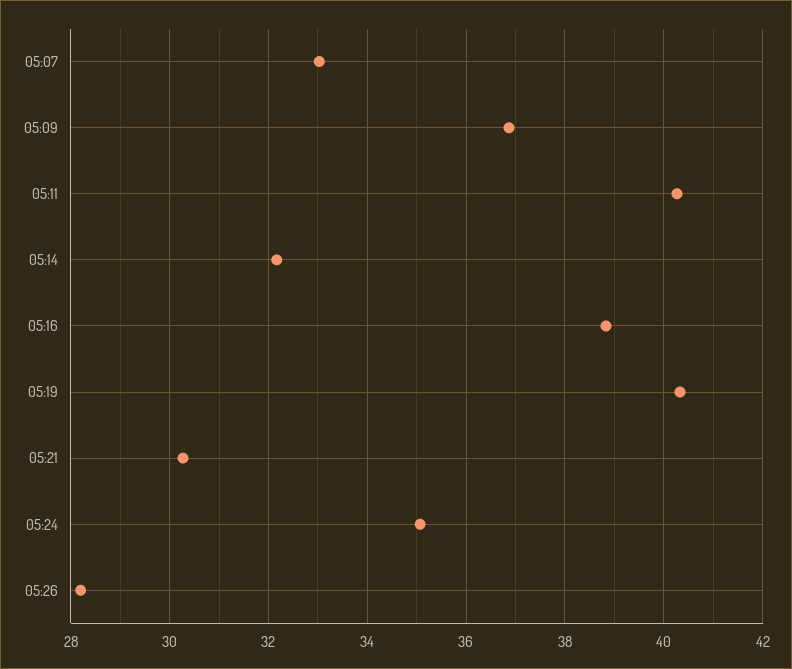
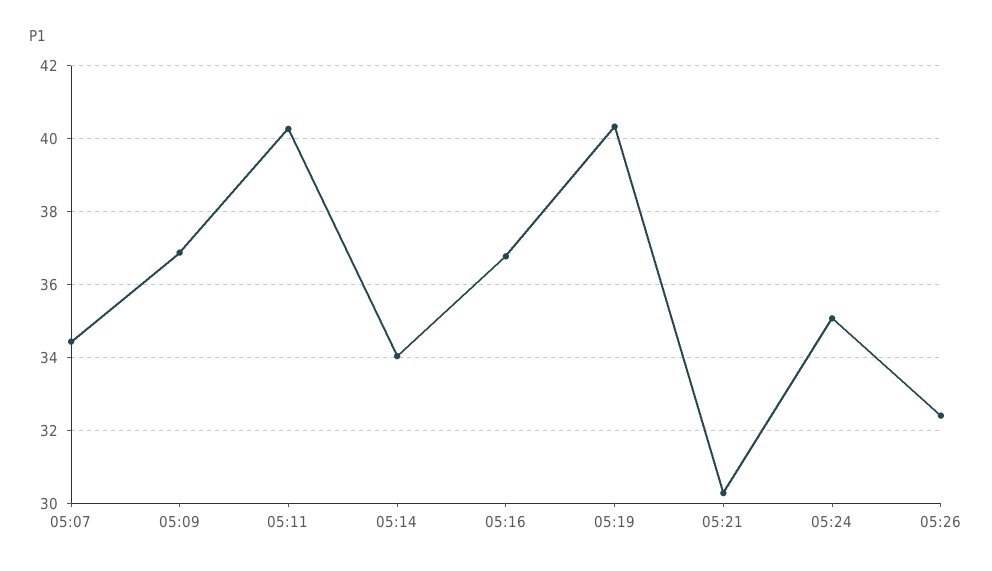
05:07: 33 -> 34.4
05:14: 32.2 -> 34
05:16: 38.8 -> 36.8
05:26: 28.2 -> 32.4

